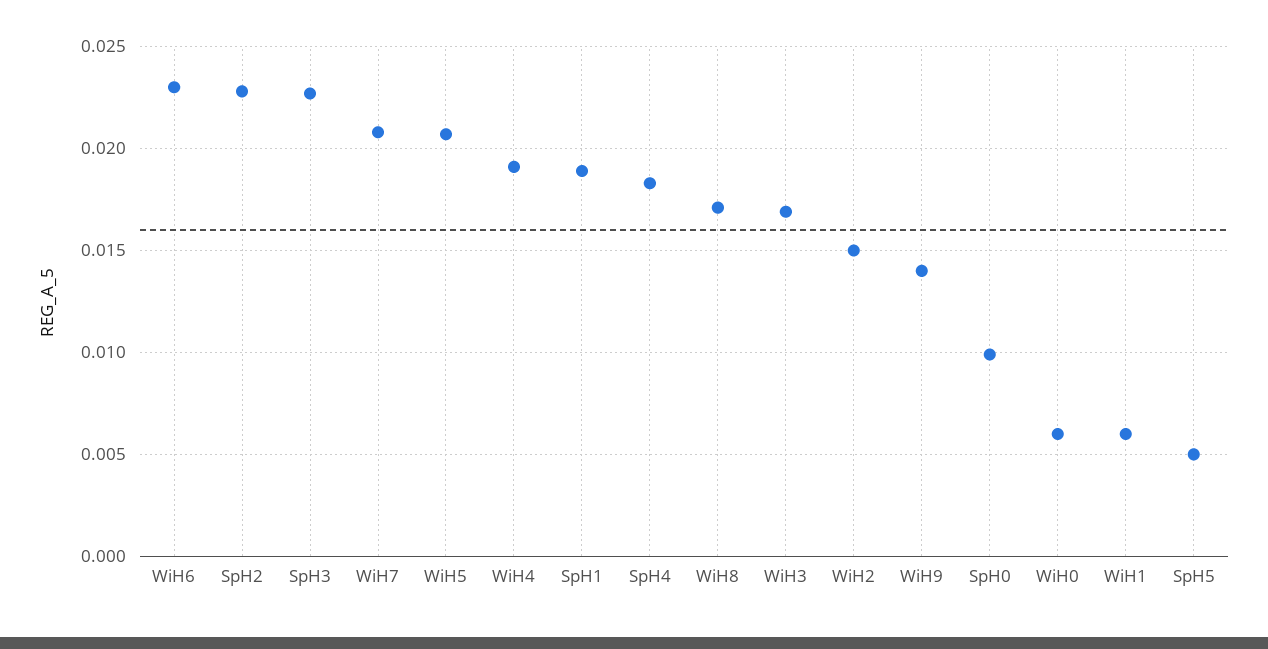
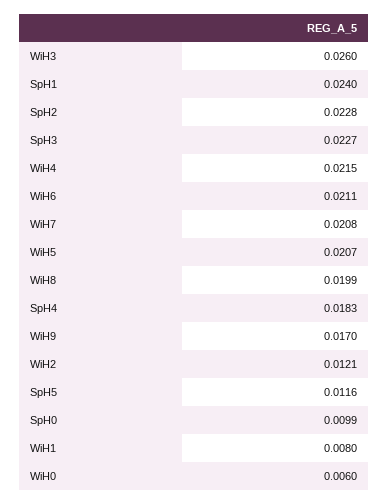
WiH6: 0.023 -> 0.0211
WiH4: 0.019 -> 0.0215
SpH1: 0.019 -> 0.024
WiH8: 0.017 -> 0.0199
WiH3: 0.017 -> 0.026
WiH2: 0.015 -> 0.0121
WiH9: 0.014 -> 0.017
WiH1: 0.006 -> 0.008
SpH5: 0.005 -> 0.0116

